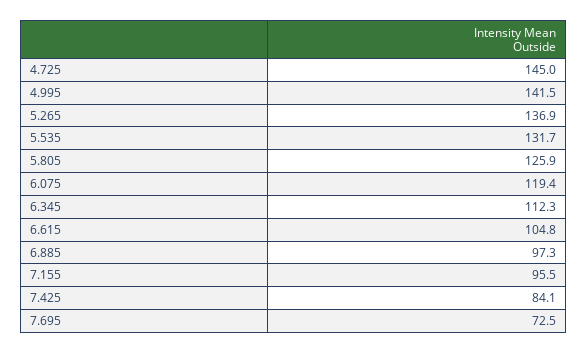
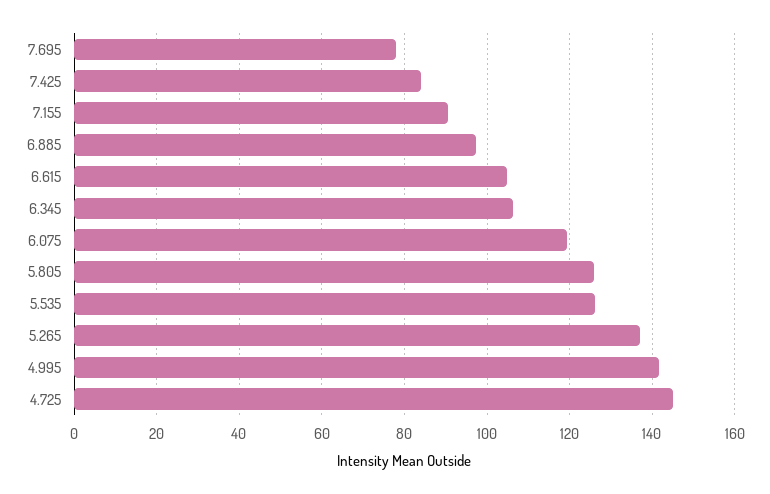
5.535: 131.7 -> 126
6.345: 112.3 -> 106
7.155: 95.5 -> 90
7.695: 72.5 -> 78

